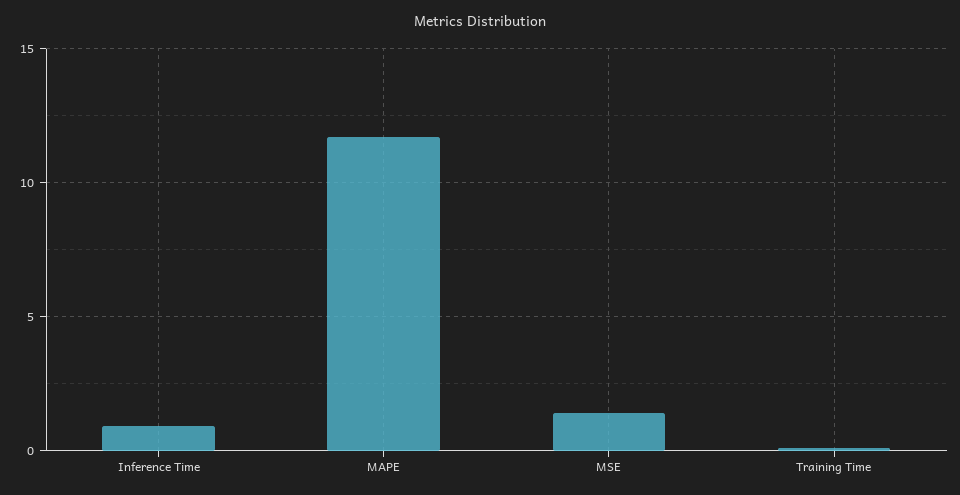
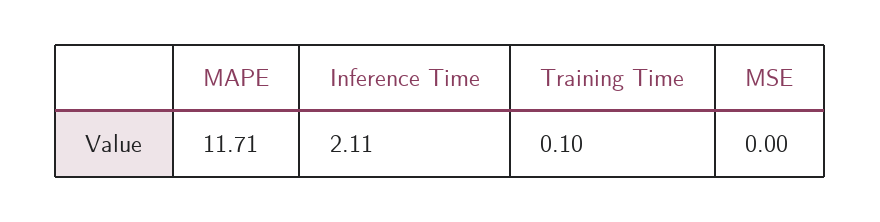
Inference Time: 1 -> 2.11
MSE: 1.5 -> 0

